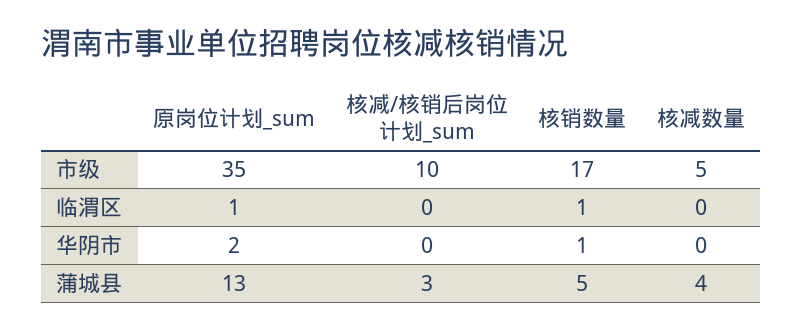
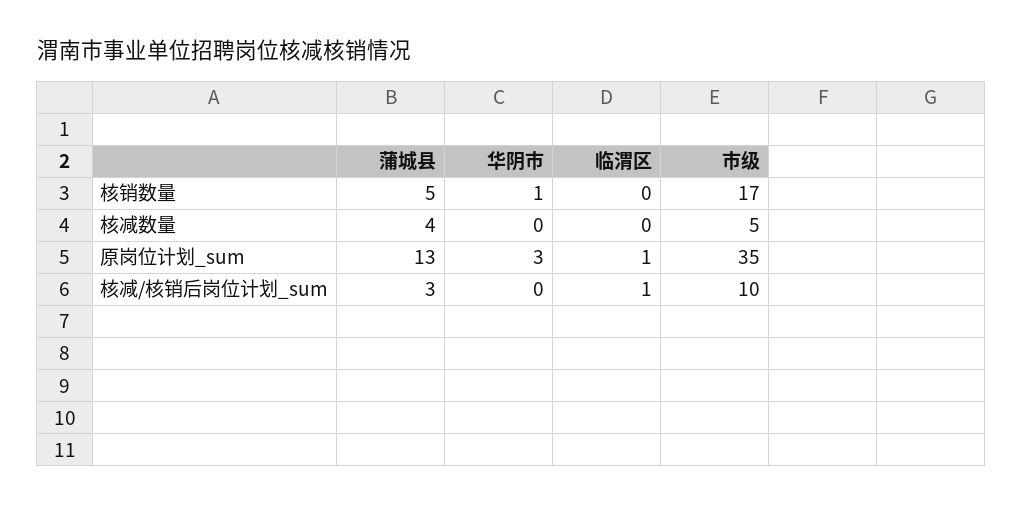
核减/核销后岗位计划_sum, 临渭区: 0 -> 1
核销数量, 临渭区: 1 -> 0
原岗位计划_sum, 华阴市: 2 -> 3

